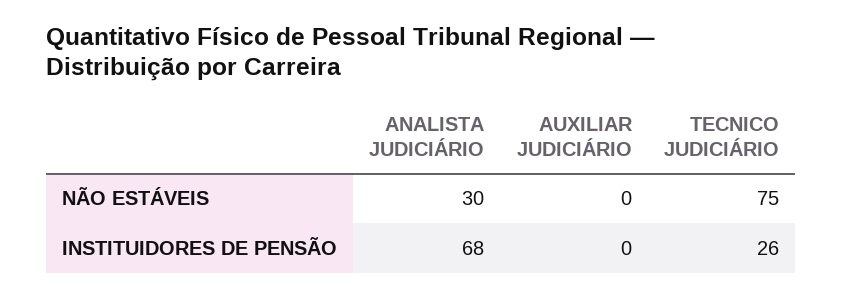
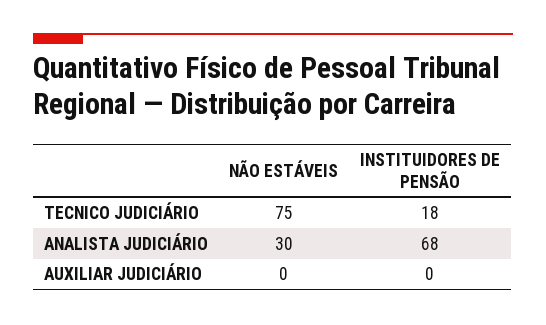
TECNICO JUDICIÁRIO, INSTITUIDORES DE PENSÃO: 26 -> 18

